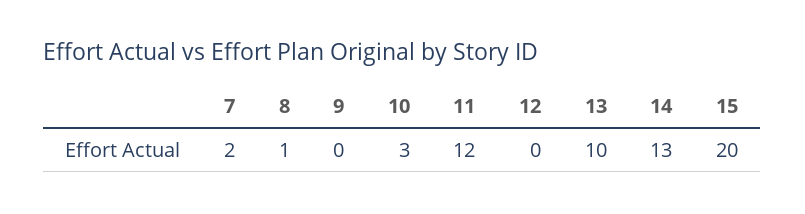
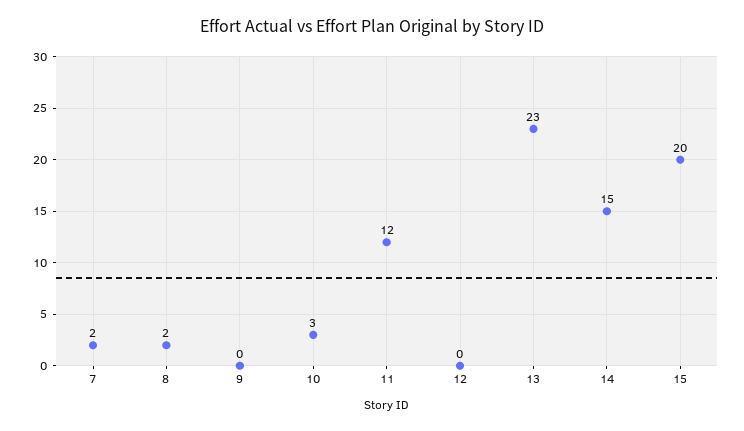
8: 1 -> 2
13: 10 -> 23
14: 13 -> 15

